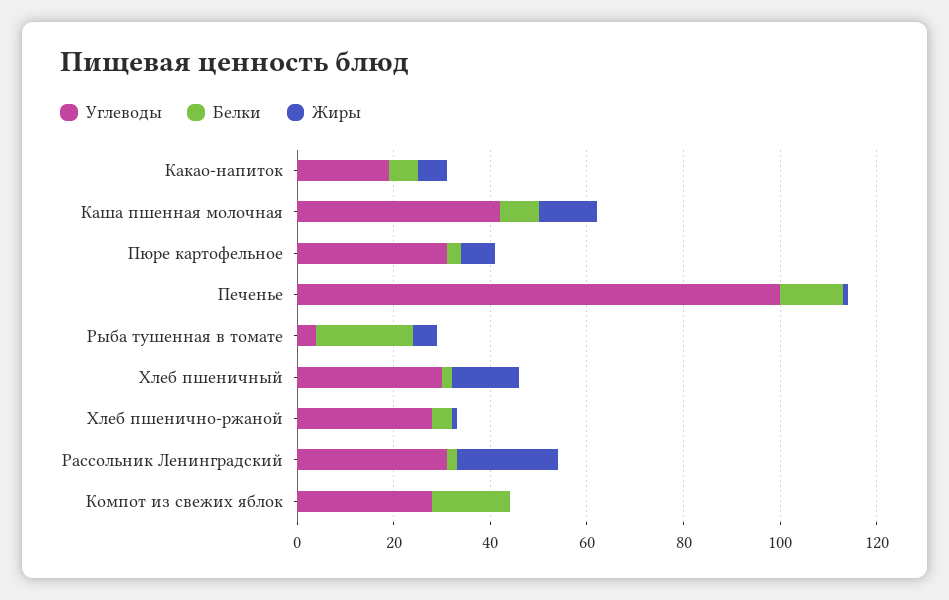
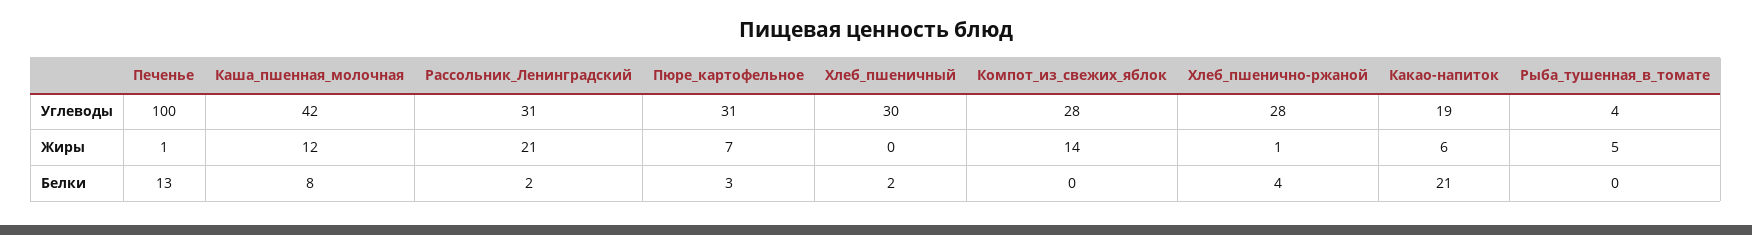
Белки, Какао-напиток: 5 -> 21
Белки, Рыба тушенная в томате: 20 -> 0
Жиры, Хлеб пшеничный: 15 -> 0
Белки, Компот из свежих яблок: 15 -> 0
Жиры, Компот из свежих яблок: 0 -> 14

